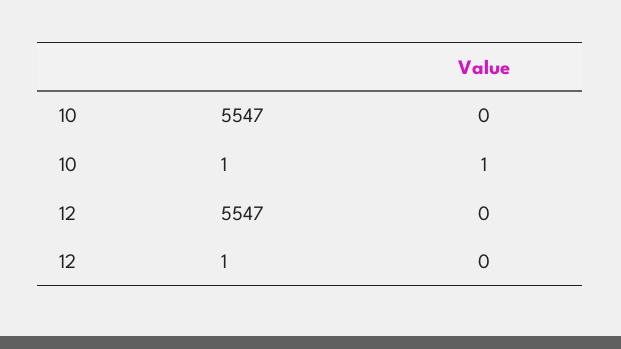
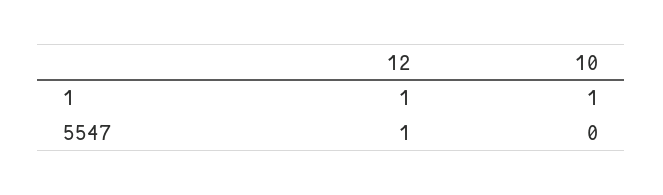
12, 5547: 0 -> 1
12, 1: 0 -> 1

